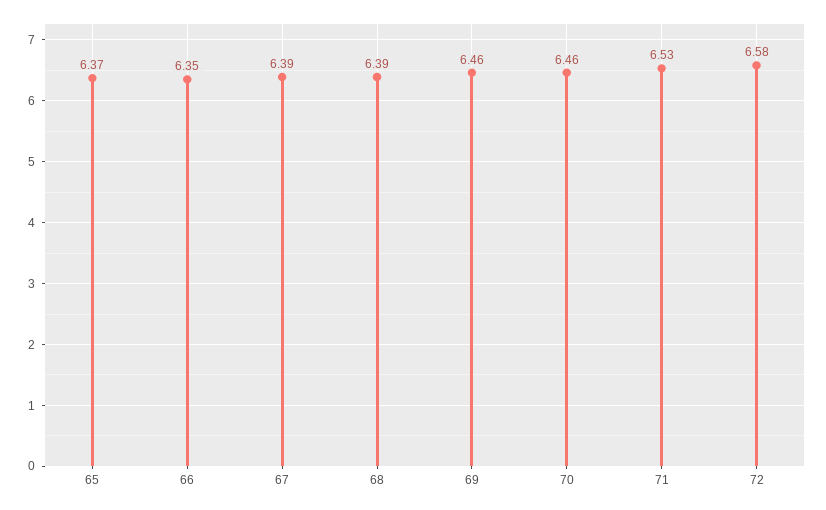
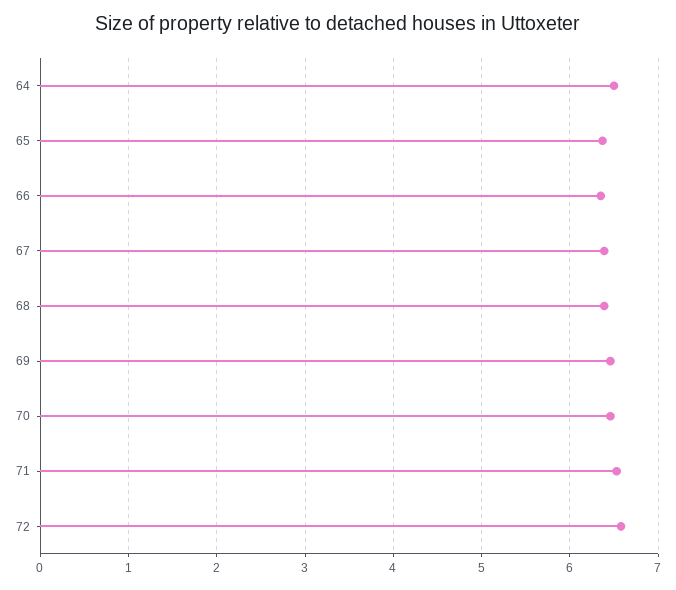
64: none -> 6.5

